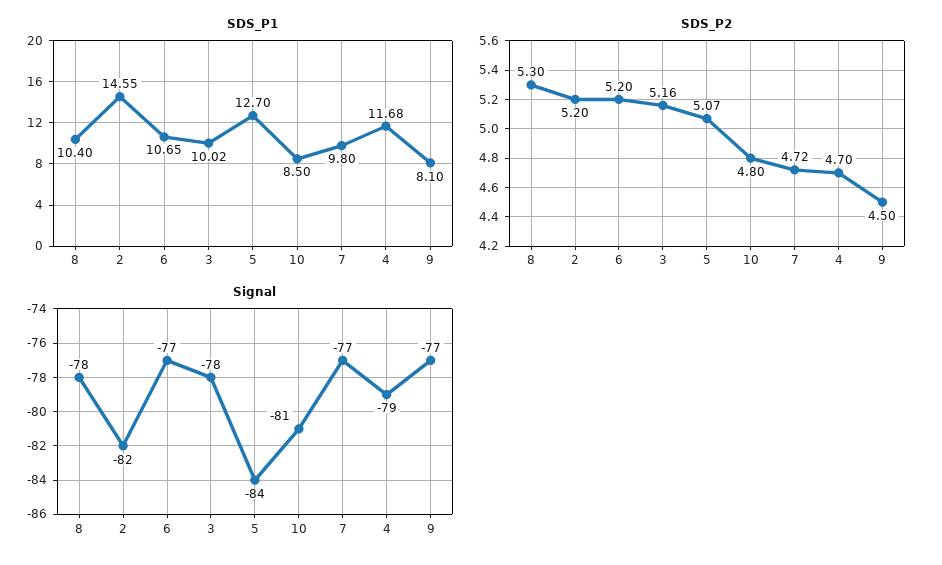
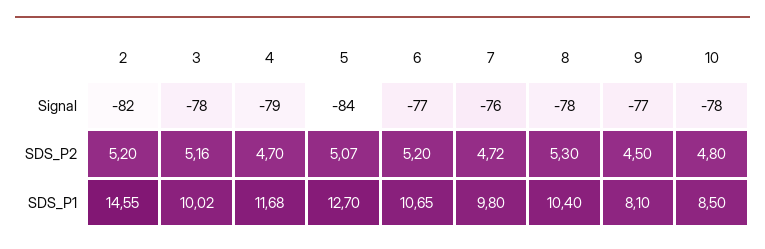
Signal, 10: -81 -> -78
Signal, 7: -77 -> -76

